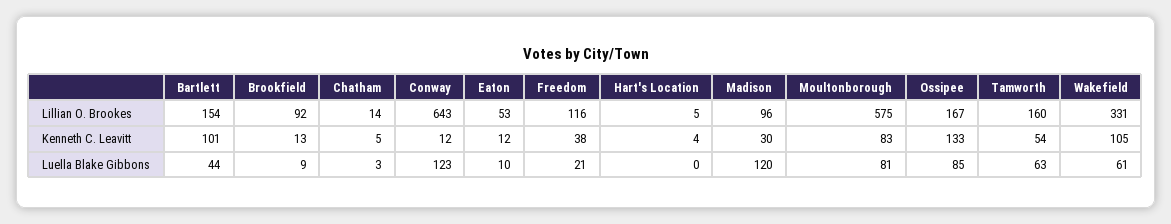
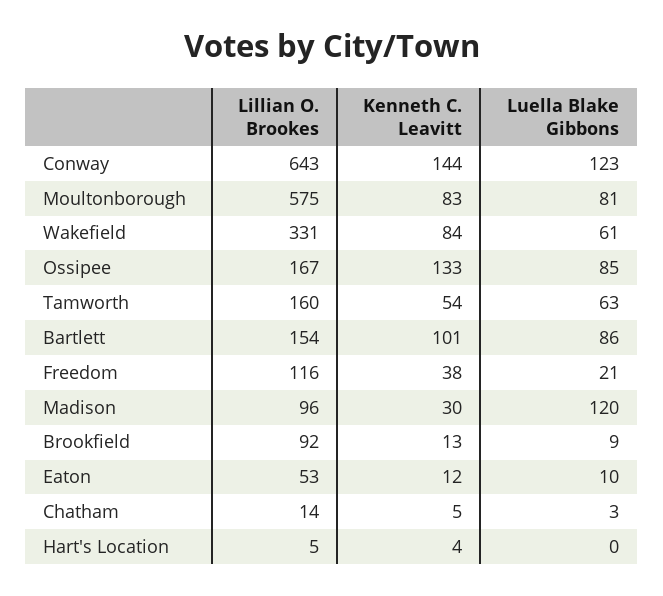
Conway, Kenneth C. Leavitt: 12 -> 144
Wakefield, Kenneth C. Leavitt: 105 -> 84
Bartlett, Luella Blake Gibbons: 44 -> 86

